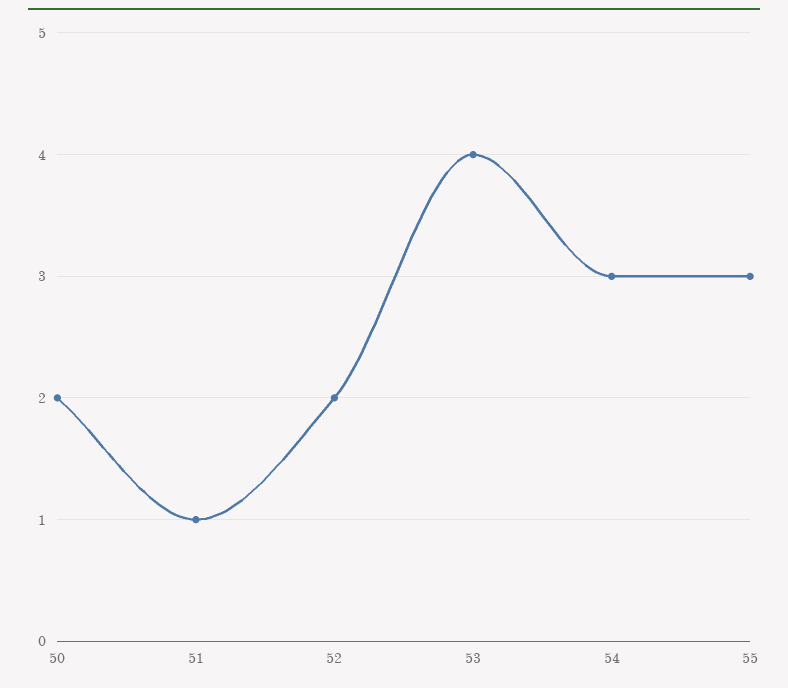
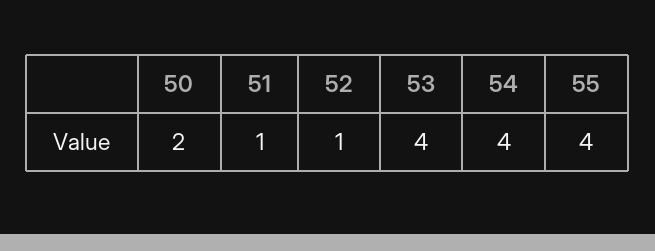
52: 2 -> 1
54: 3 -> 4
55: 3 -> 4

